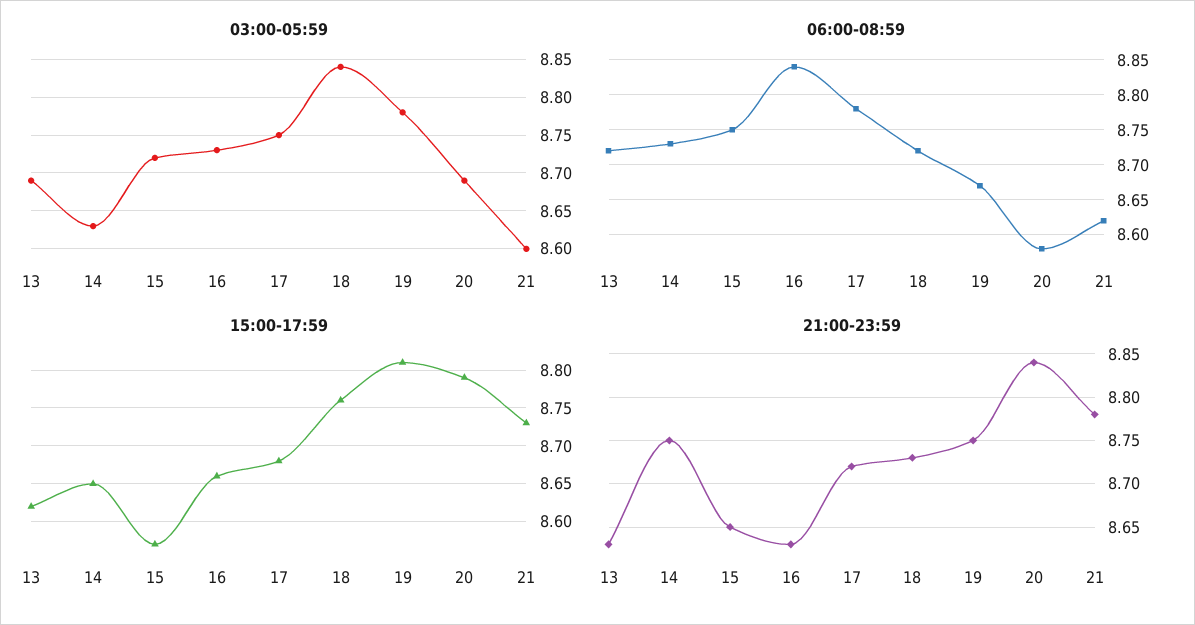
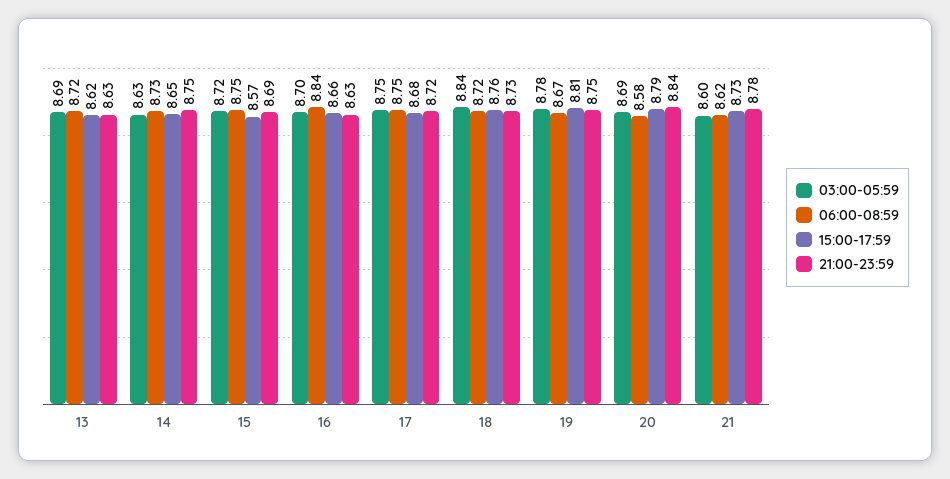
03:00-05:59, 16: 8.73 -> 8.7
06:00-08:59, 17: 8.78 -> 8.75
21:00-23:59, 15: 8.65 -> 8.69

